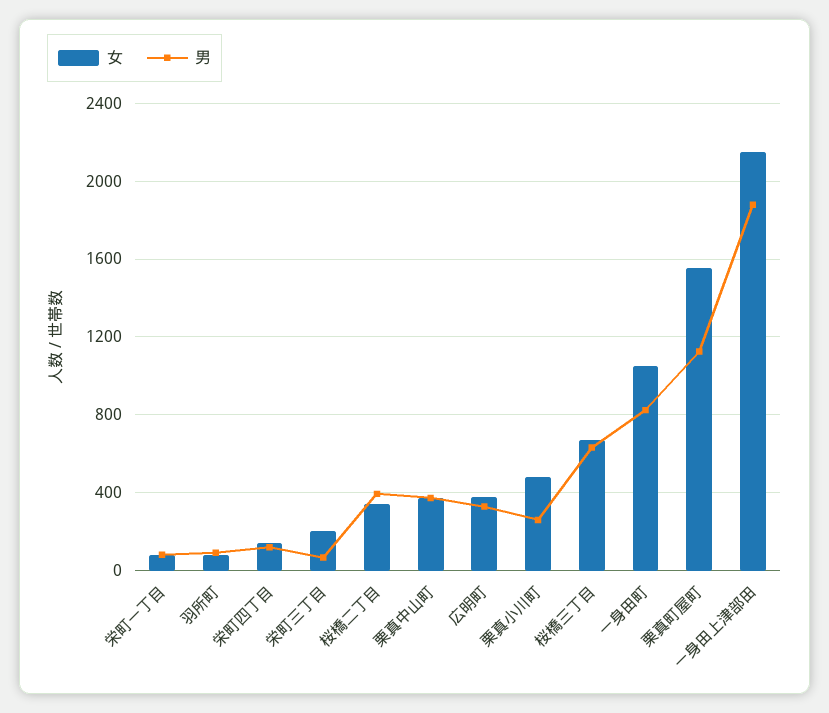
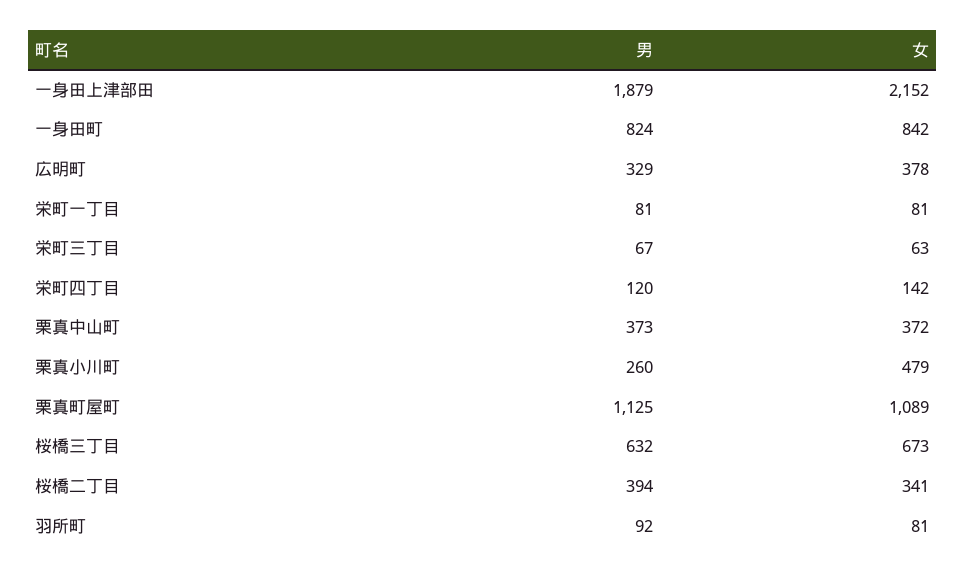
女, 栄町三丁目: 200 -> 63
女, 一身田町: 1050 -> 842
女, 栗真町屋町: 1550 -> 1089

